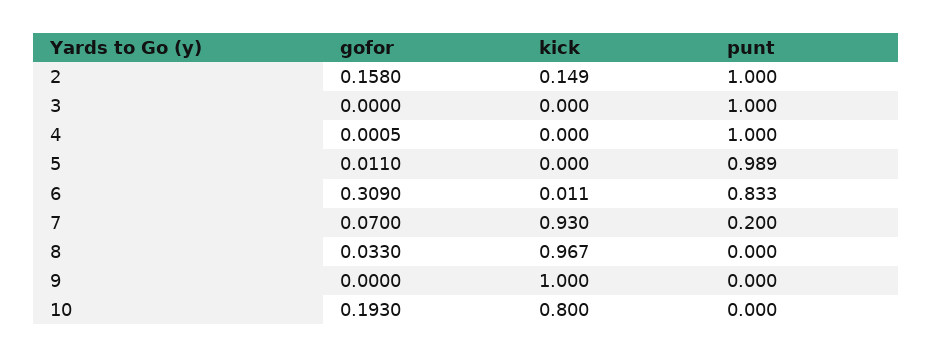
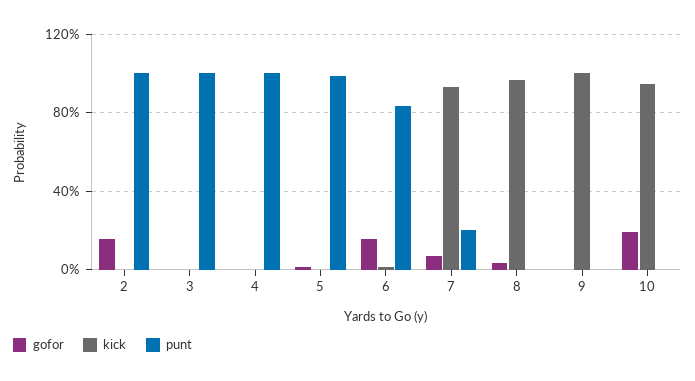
kick, 2: 0.149 -> 0
gofor, 6: 0.309 -> 0.15
kick, 10: 0.8 -> 0.95

